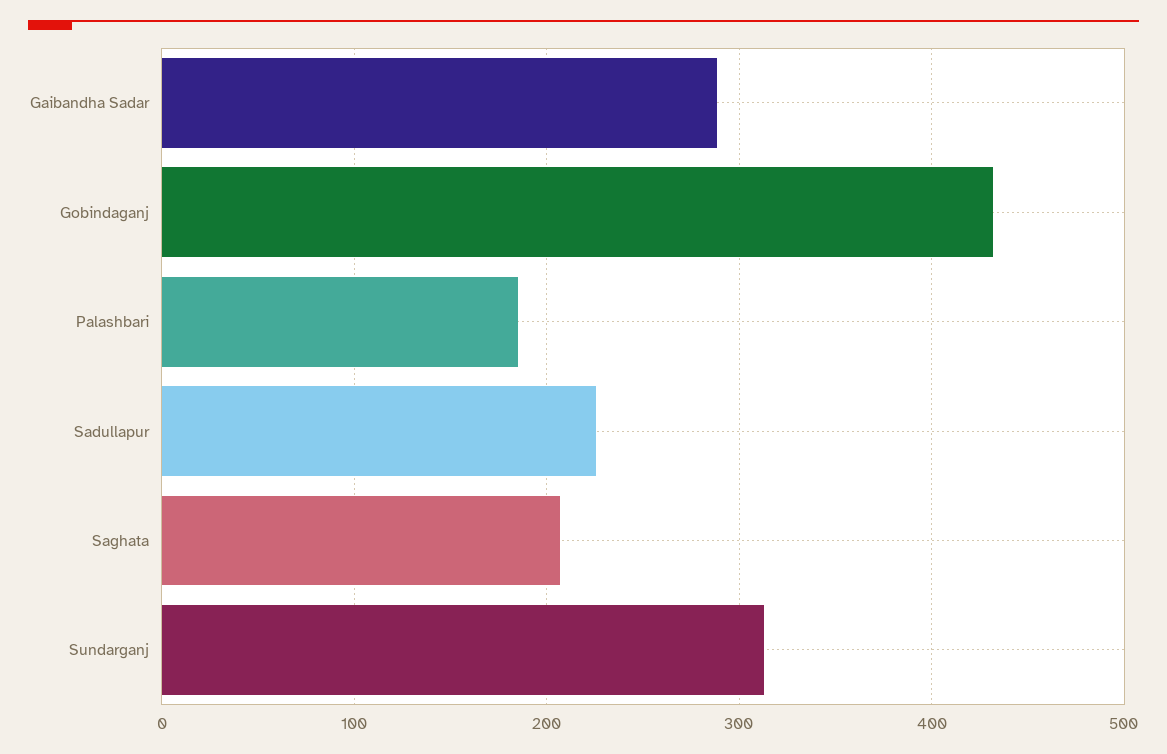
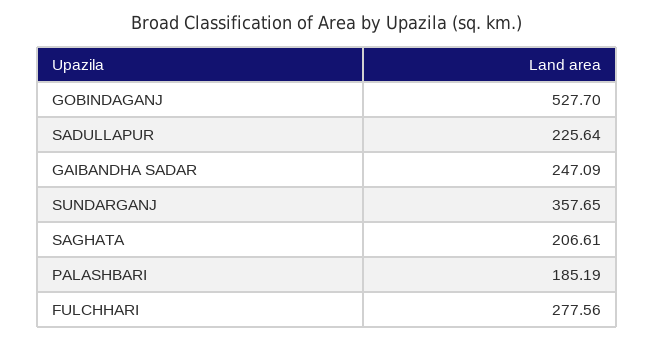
Gaibandha Sadar: 290 -> 247.09
Gobindaganj: 430 -> 527.7
Sundarganj: 310 -> 357.65
FULCHHARI: none -> 277.56

